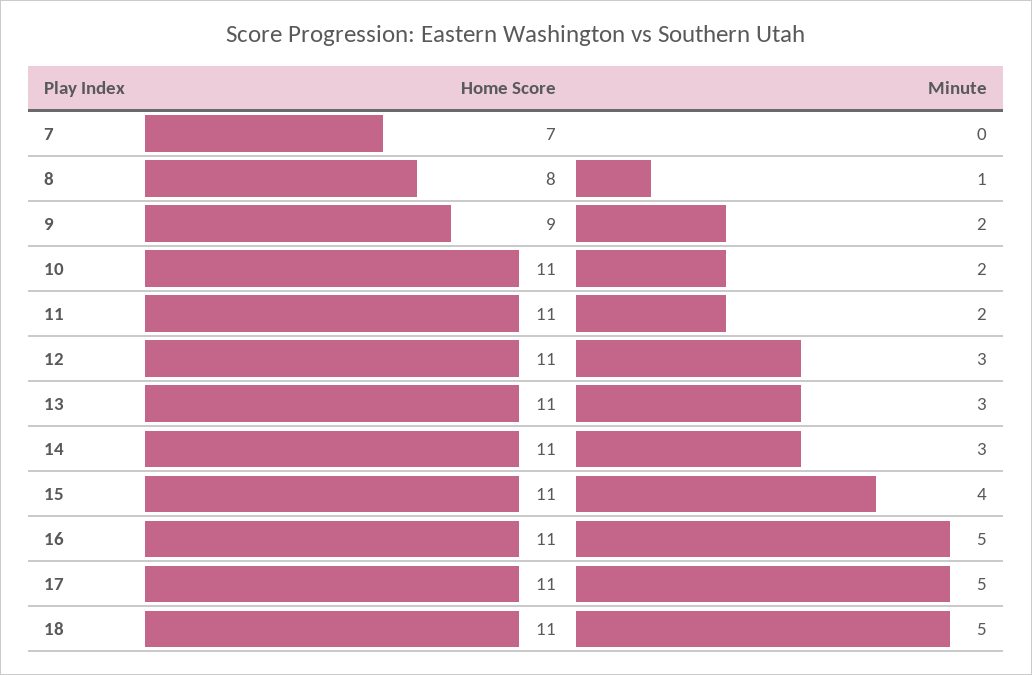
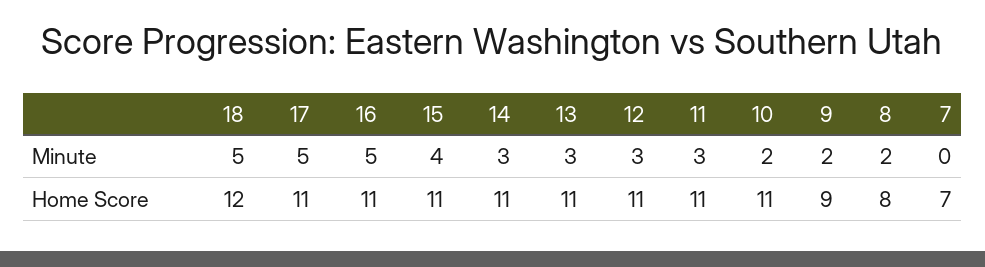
Minute, 8: 1 -> 2
Minute, 11: 2 -> 3
Home Score, 18: 11 -> 12

